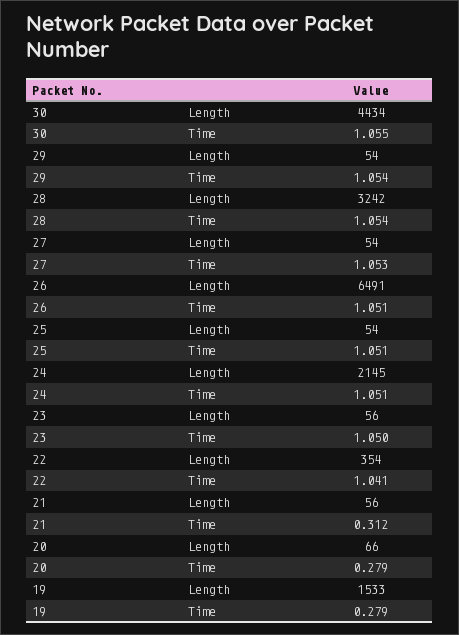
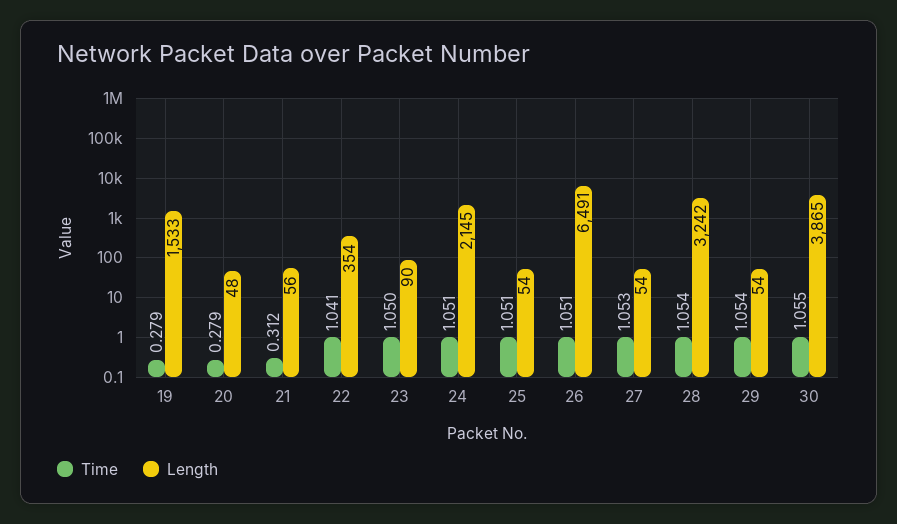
Length, 30: 4434 -> 3865
Length, 23: 56 -> 90
Length, 20: 66 -> 48

